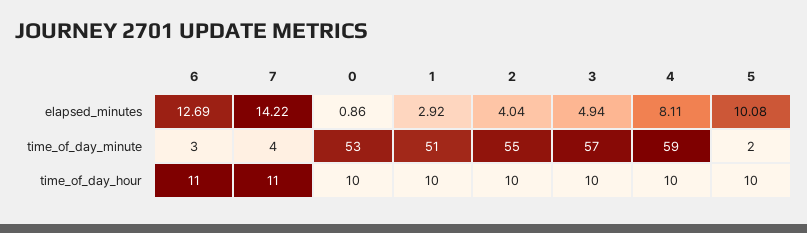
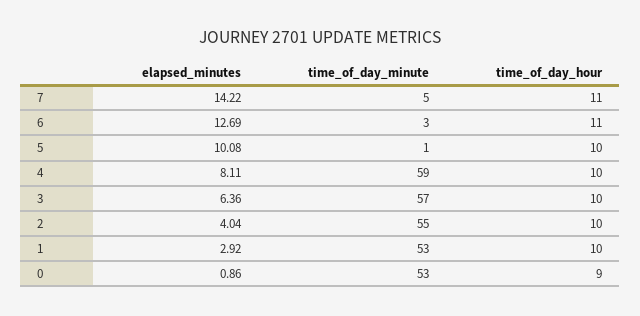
3, elapsed_minutes: 4.94 -> 6.36
7, time_of_day_minute: 4 -> 5
1, time_of_day_minute: 51 -> 53
5, time_of_day_minute: 2 -> 1
0, time_of_day_hour: 10 -> 9

